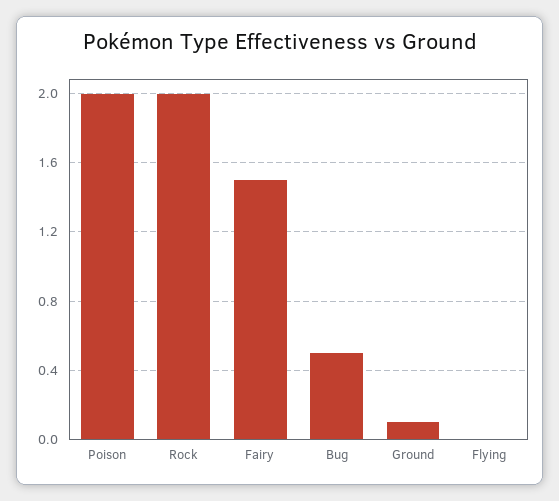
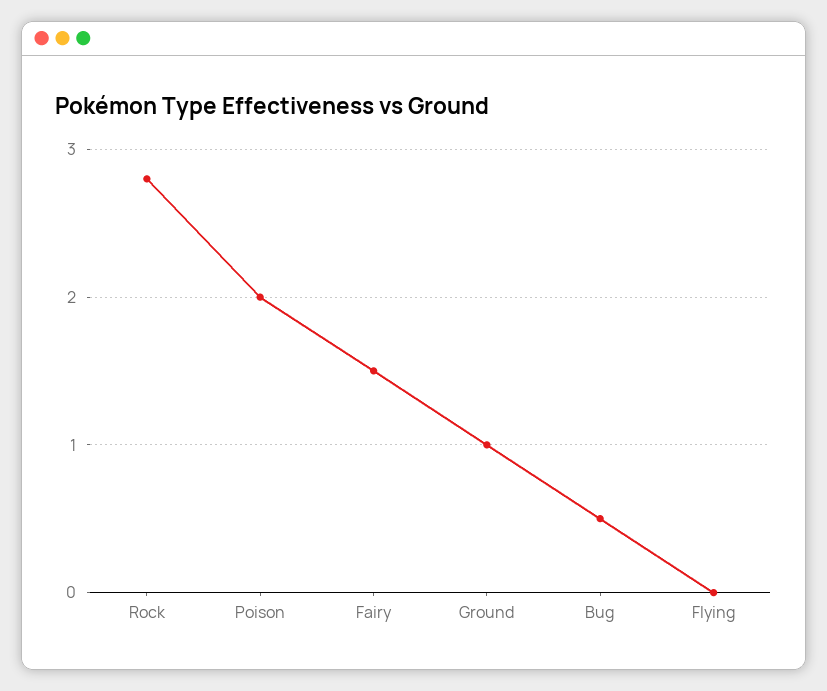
Rock: 2 -> 2.8
Ground: 0.1 -> 1

